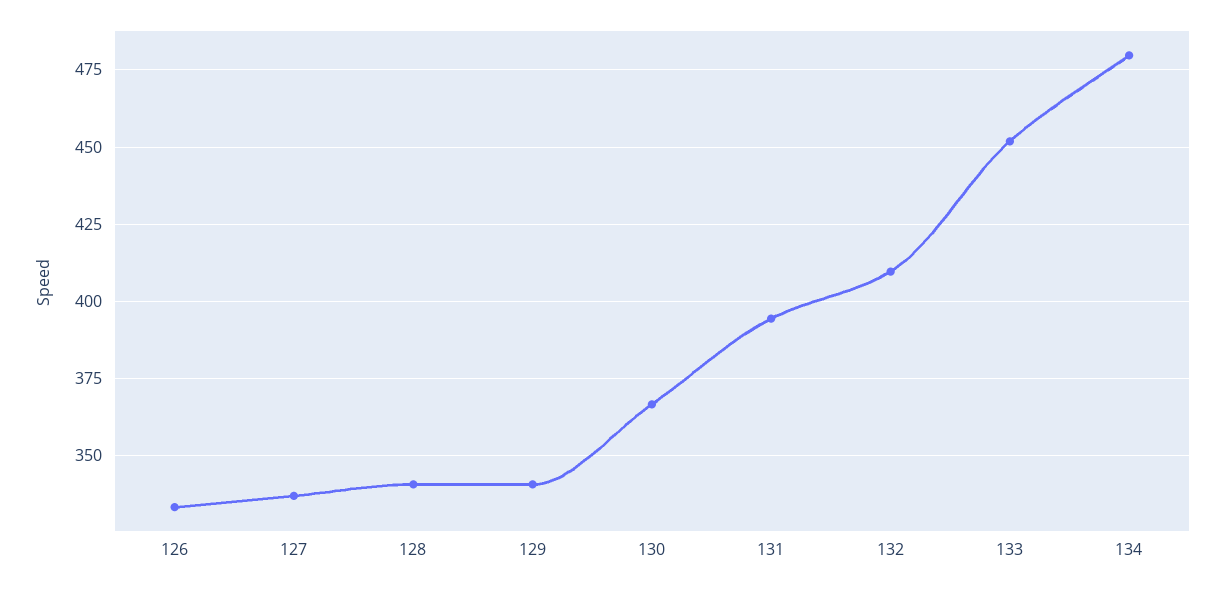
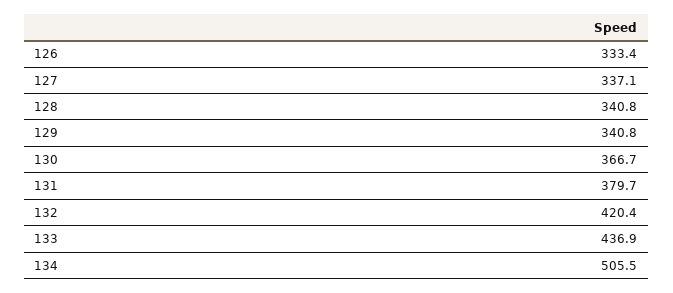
131: 395 -> 379.7
132: 410 -> 420.4
133: 452.5 -> 436.9
134: 480 -> 505.5

